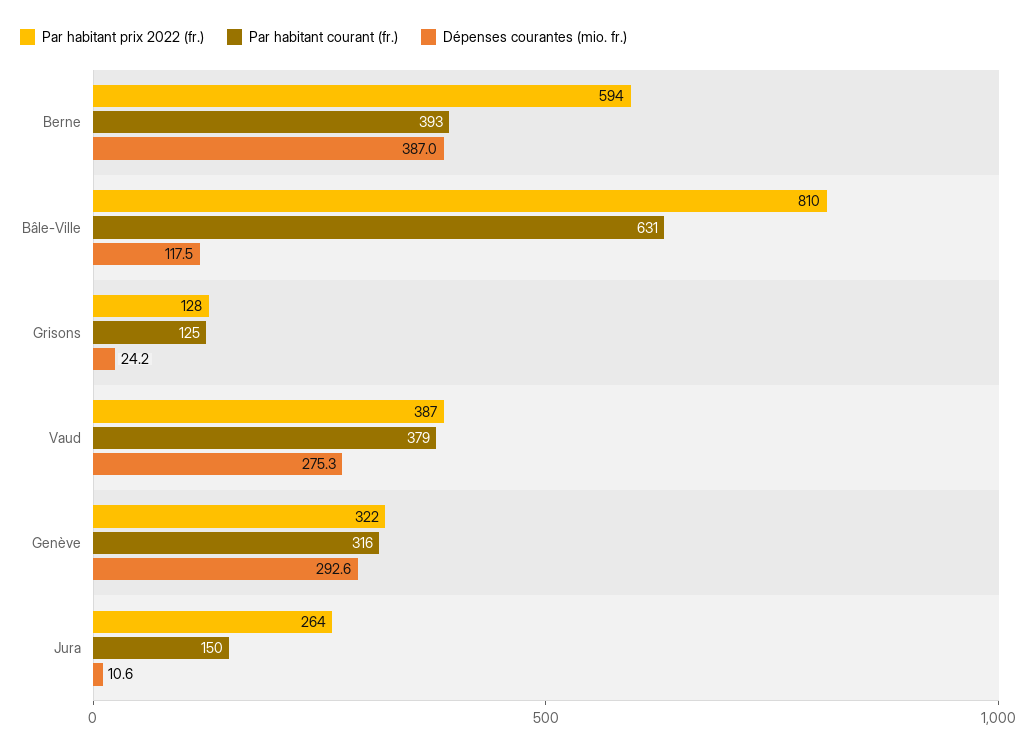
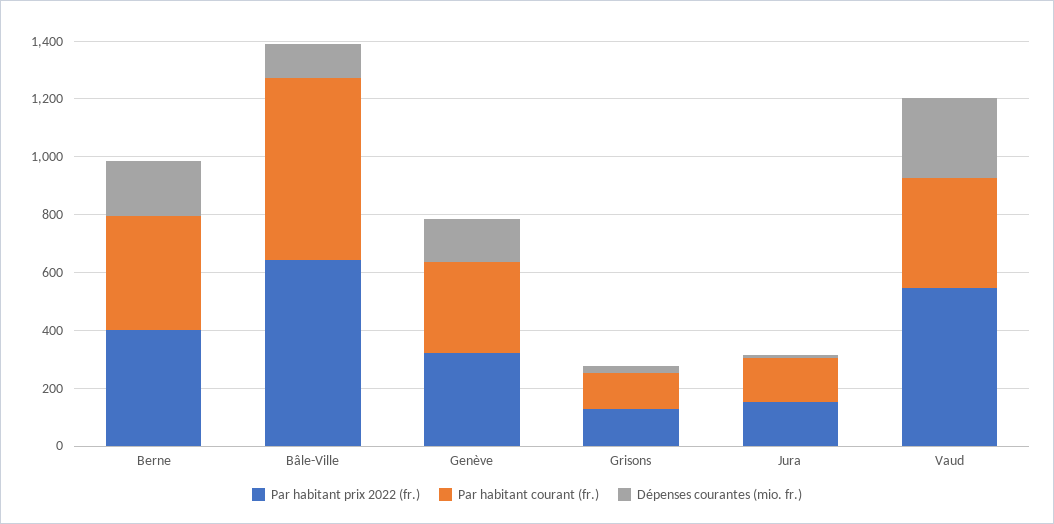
Par habitant prix 2022 (fr.), Berne: 594 -> 400
Dépenses courantes (mio. fr.), Berne: 387 -> 200
Par habitant prix 2022 (fr.), Bâle-Ville: 810 -> 650
Par habitant prix 2022 (fr.), Vaud: 387 -> 550
Dépenses courantes (mio. fr.), Genève: 292.6 -> 150
Par habitant prix 2022 (fr.), Jura: 264 -> 150

